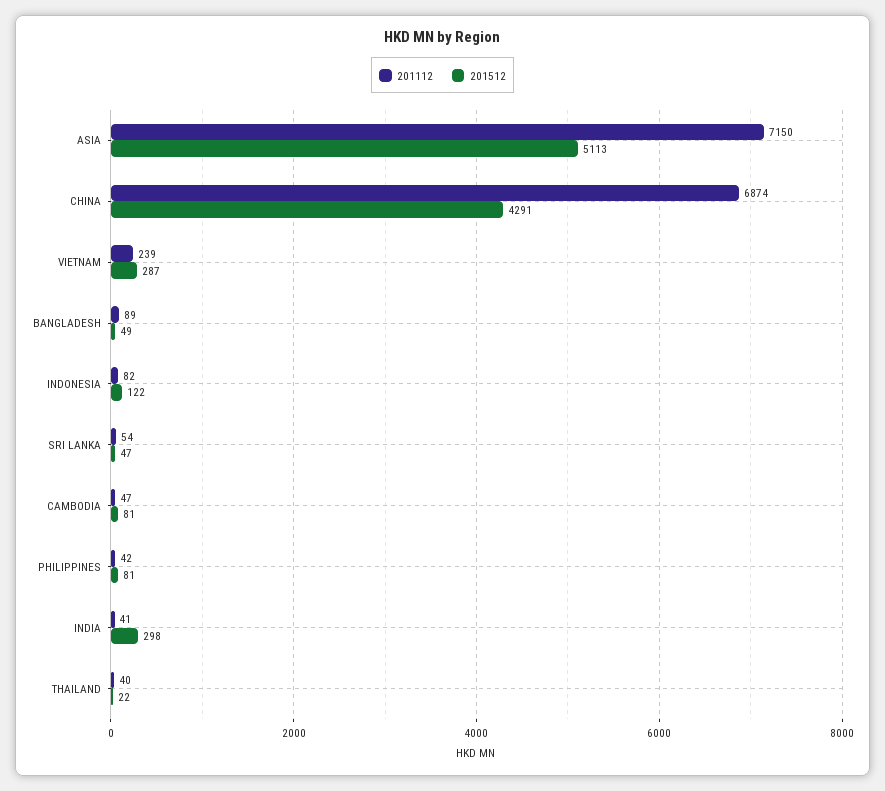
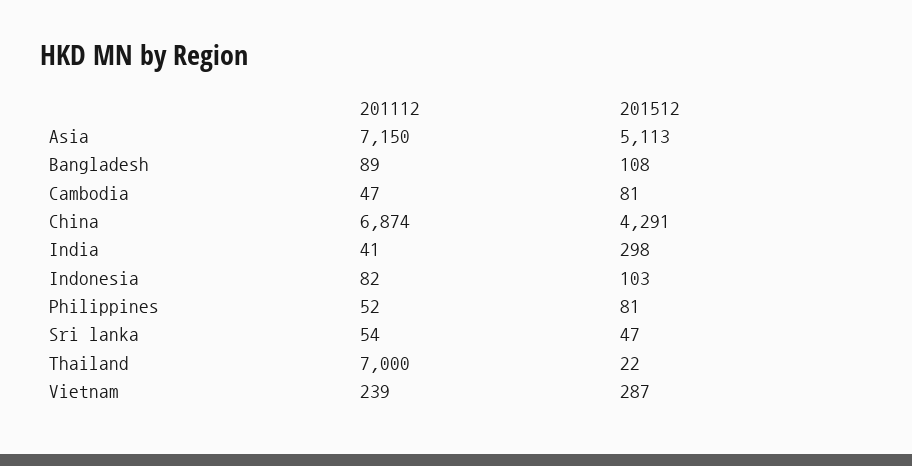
201512, BANGLADESH: 49 -> 108
201512, INDONESIA: 122 -> 103
201112, PHILIPPINES: 42 -> 52
201112, THAILAND: 40 -> 7000

